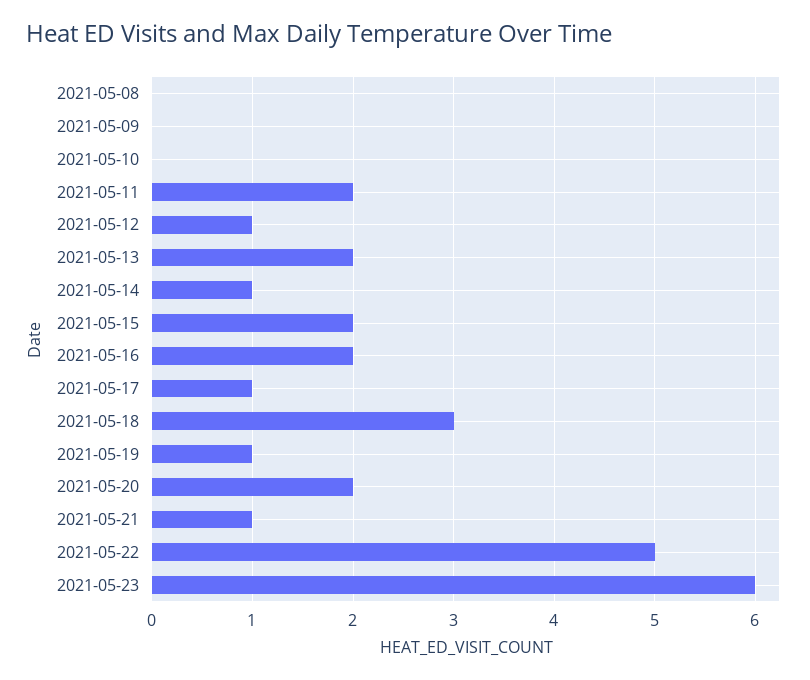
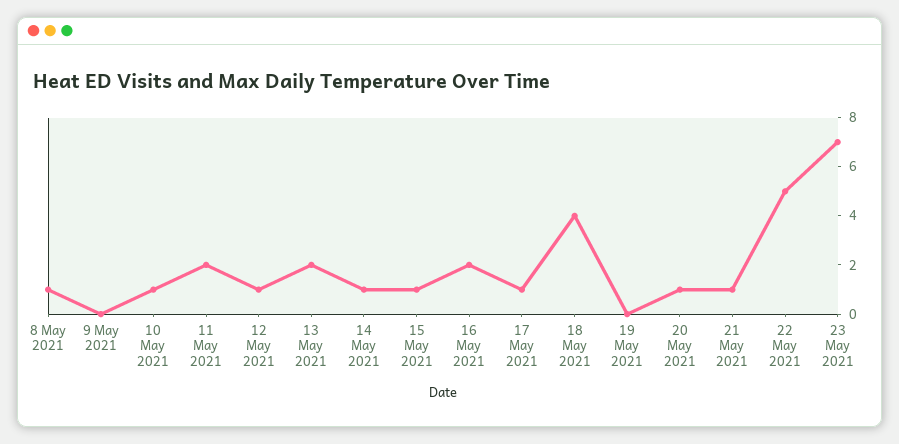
2021-05-08: 0 -> 1
2021-05-10: 0 -> 1
2021-05-15: 2 -> 1
2021-05-18: 3 -> 4
2021-05-19: 1 -> 0
2021-05-20: 2 -> 1
2021-05-23: 6 -> 7

